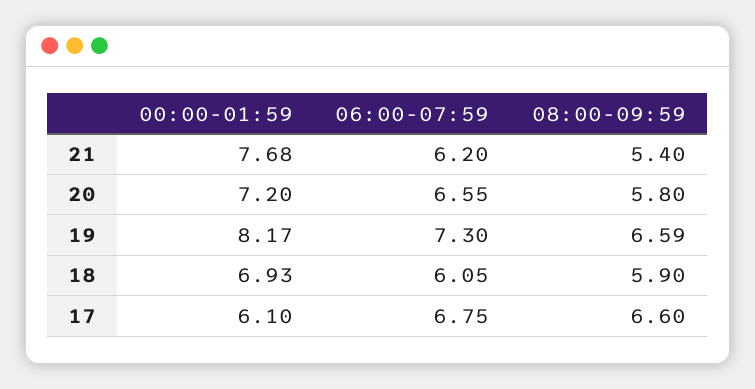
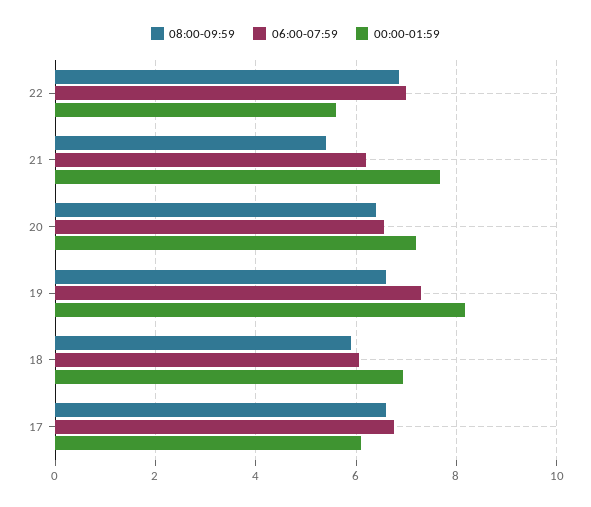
08:00-09:59, 20: 5.8 -> 6.4
08:00-09:59, 22: none -> 6.8
06:00-07:59, 22: none -> 7
00:00-01:59, 22: none -> 5.6

